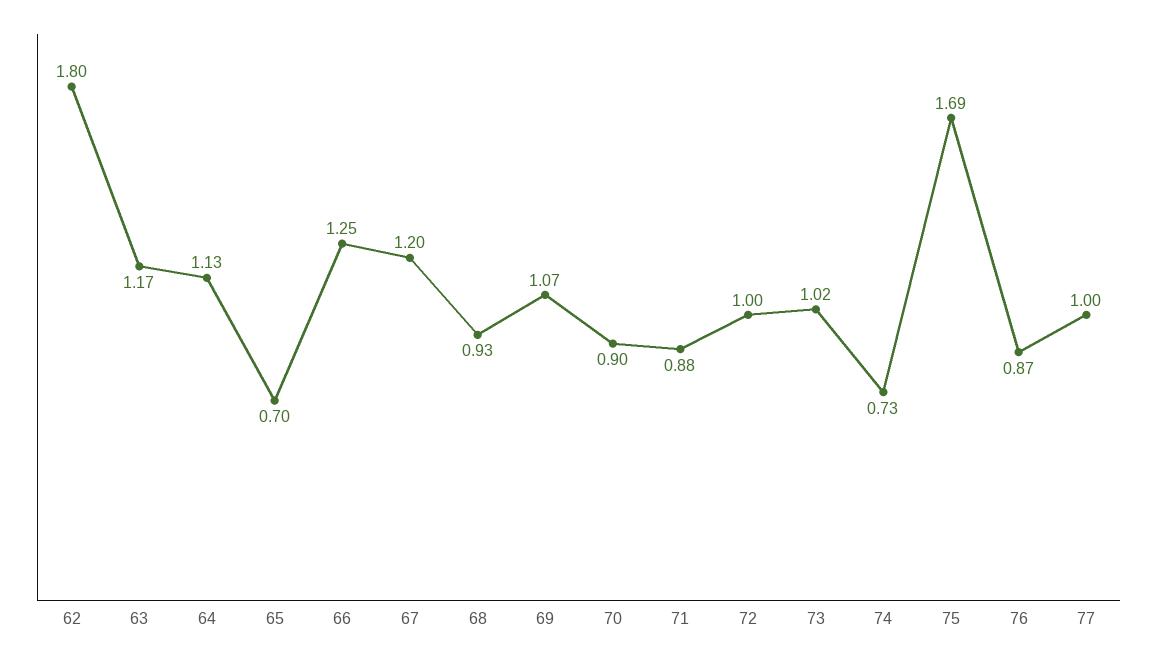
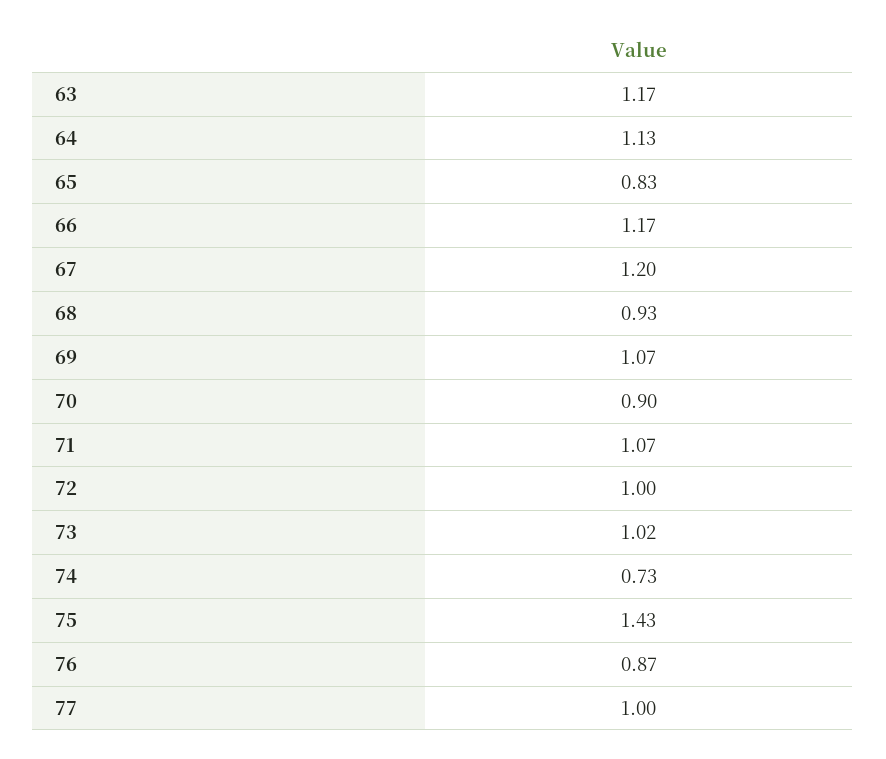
62: 1.8 -> none
65: 0.7 -> 0.83
66: 1.25 -> 1.17
71: 0.88 -> 1.07
75: 1.69 -> 1.43

